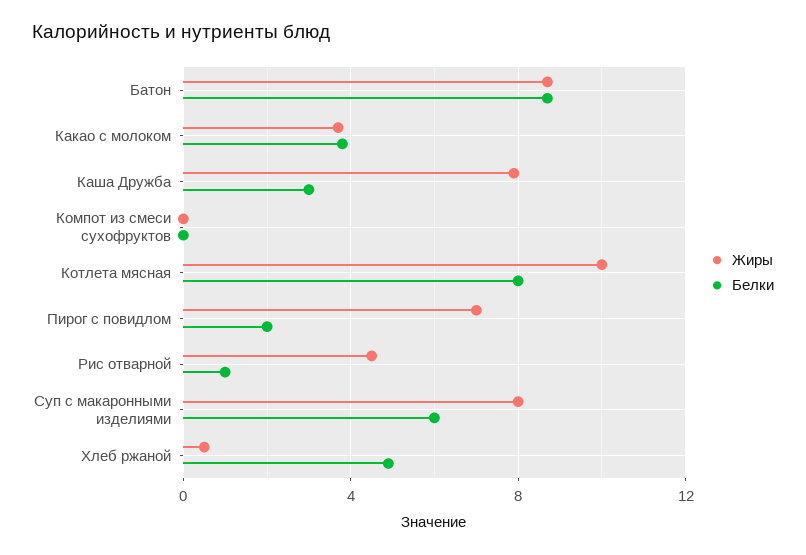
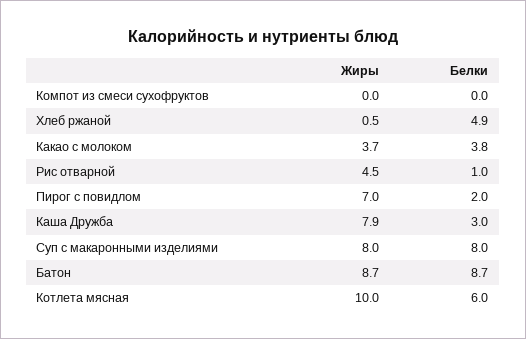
Белки, Котлета мясная: 8 -> 6
Белки, Суп с макаронными изделиями: 6 -> 8

